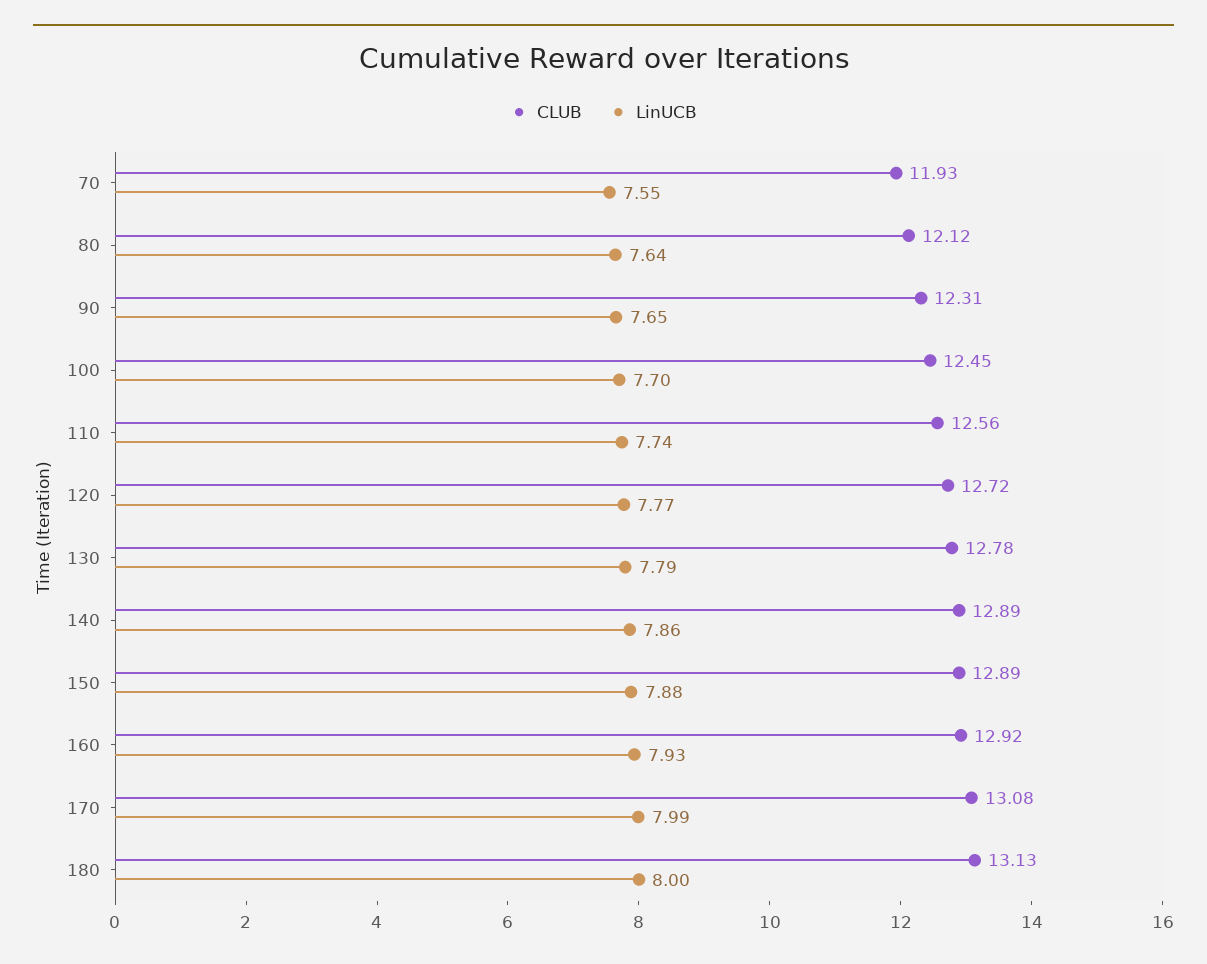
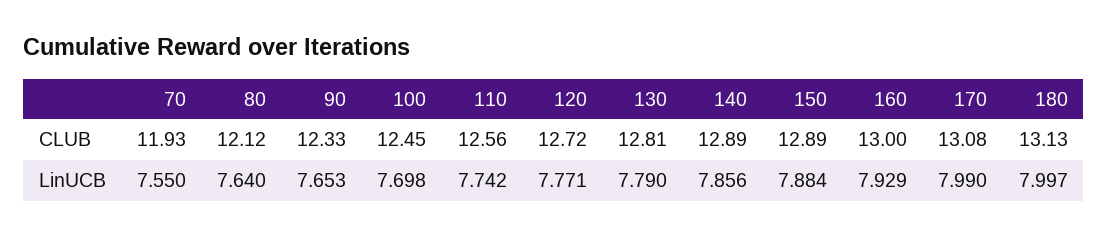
CLUB, 90: 12.31 -> 12.33
CLUB, 130: 12.78 -> 12.81
CLUB, 160: 12.92 -> 13

